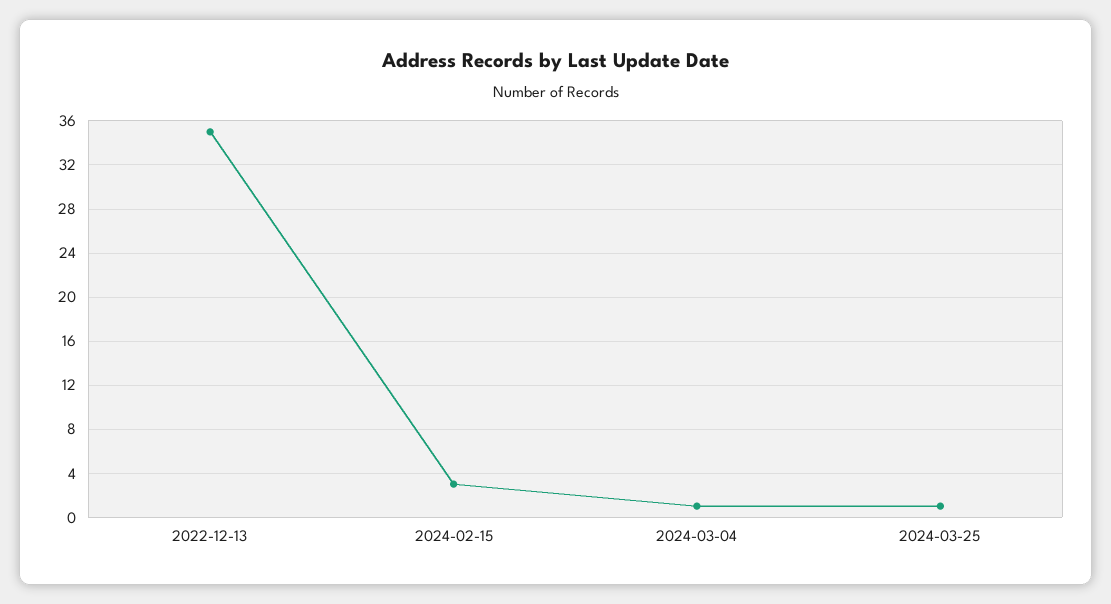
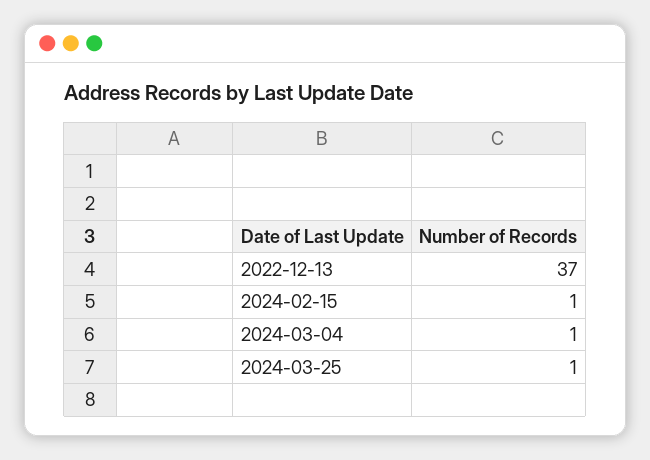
2022-12-13: 35 -> 37
2024-02-15: 3 -> 1

